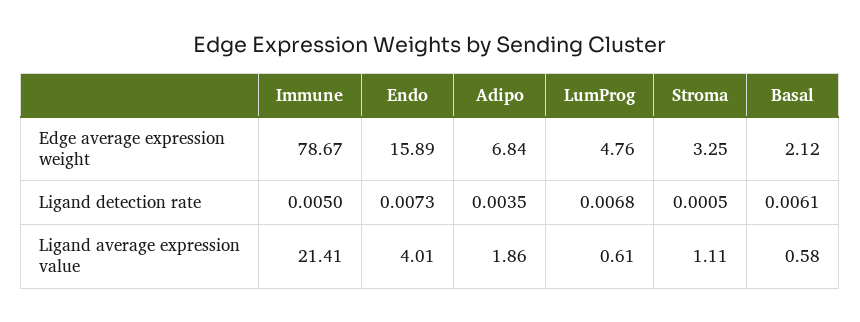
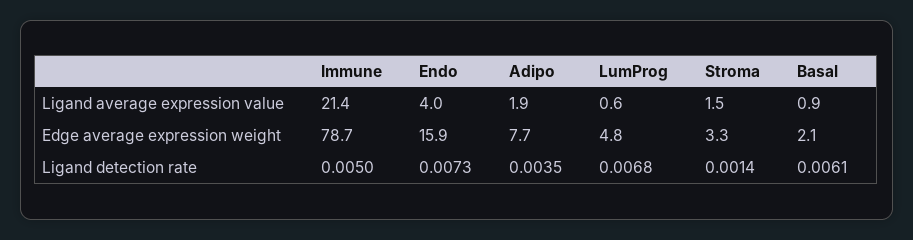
Adipo, Edge average expression weight: 6.84 -> 7.7
Stroma, Ligand detection rate: 0.0005 -> 0.0014
Stroma, Ligand average expression value: 1.11 -> 1.5
Basal, Ligand average expression value: 0.58 -> 0.9

